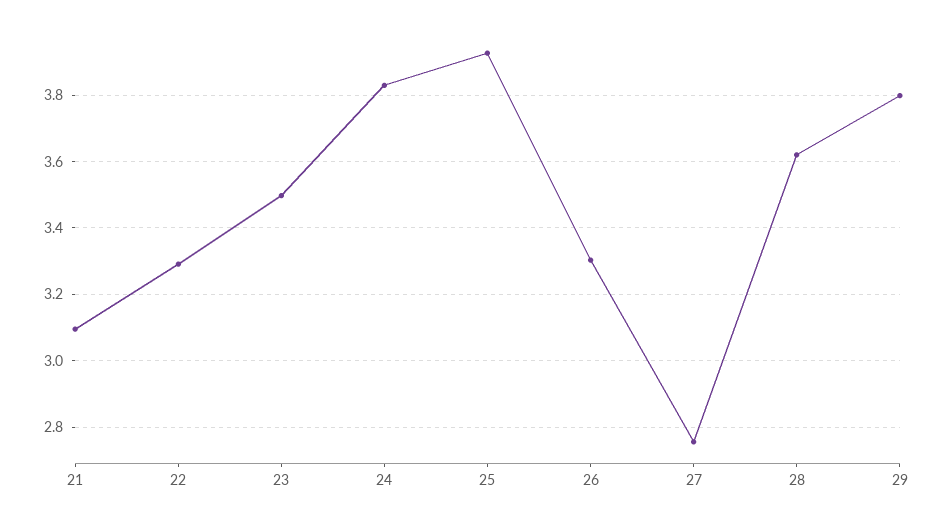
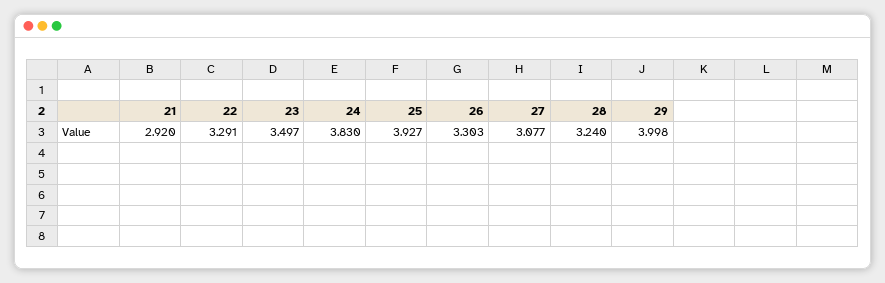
21: 3.1 -> 2.92
27: 2.76 -> 3.077
28: 3.62 -> 3.24
29: 3.8 -> 3.998

